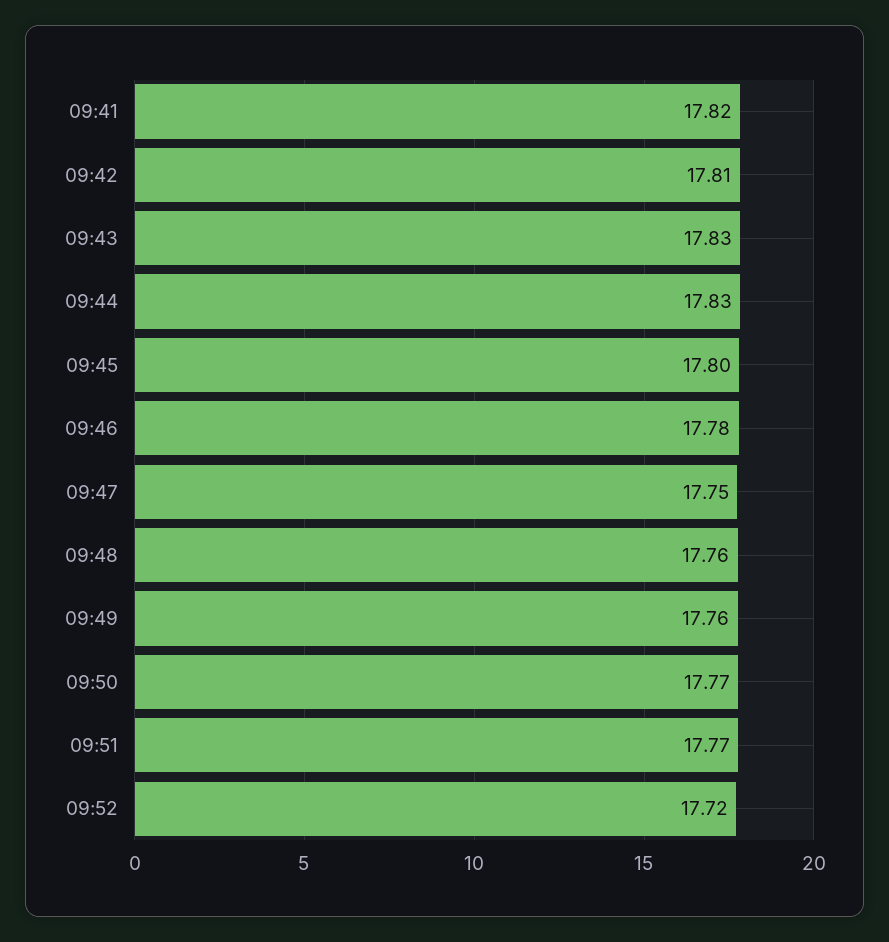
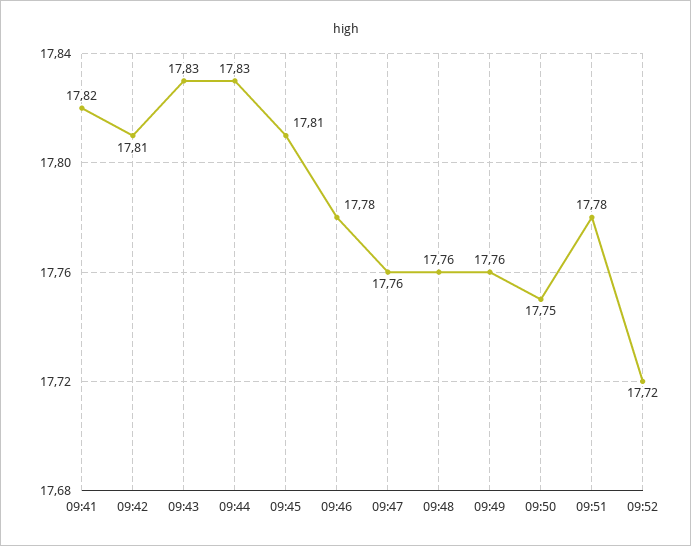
09:45: 17.8 -> 17.81
09:47: 17.75 -> 17.76
09:50: 17.77 -> 17.75
09:51: 17.77 -> 17.78

